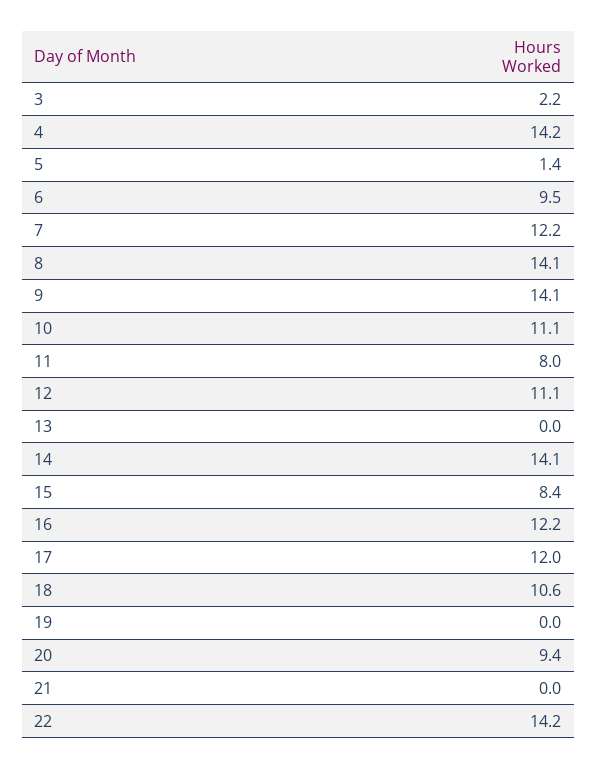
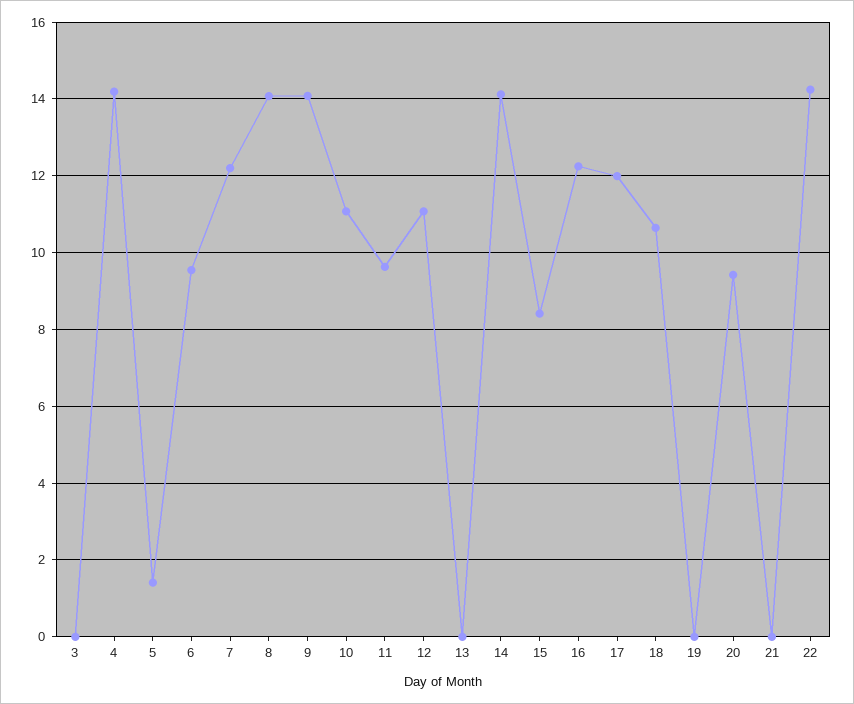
3: 2.2 -> 0
11: 8 -> 9.6

